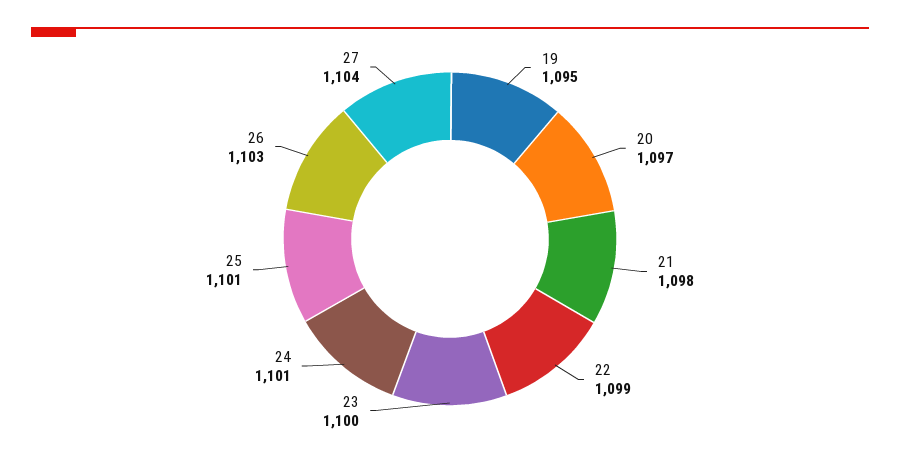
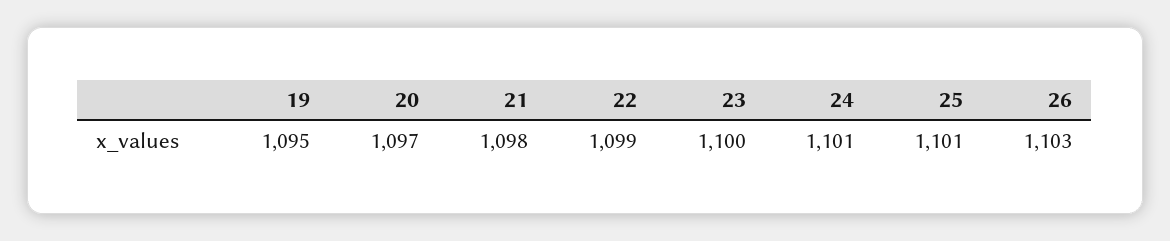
27: 1104 -> none

